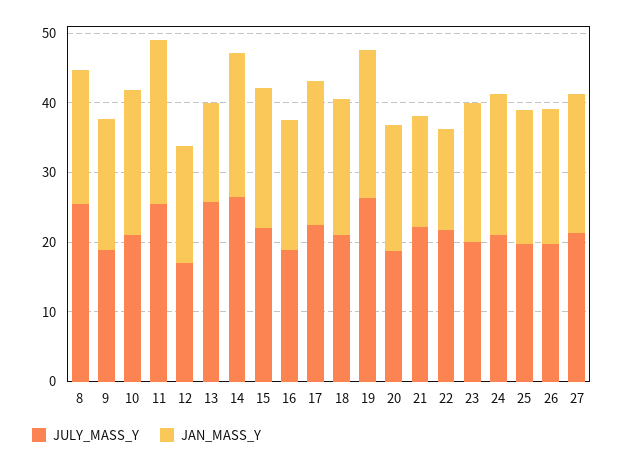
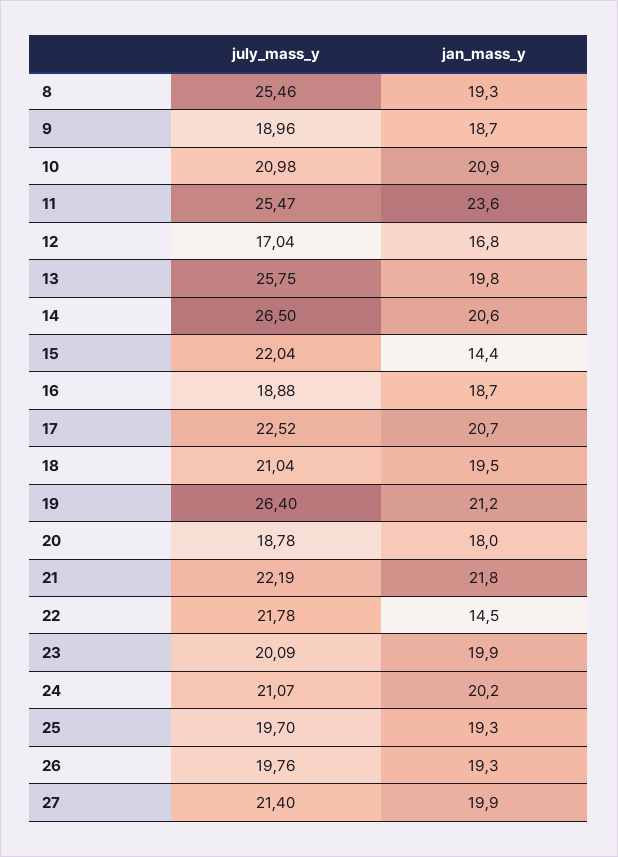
JAN_MASS_Y, 13: 14 -> 19.8
JAN_MASS_Y, 15: 20 -> 14.4
JAN_MASS_Y, 21: 16 -> 21.8

